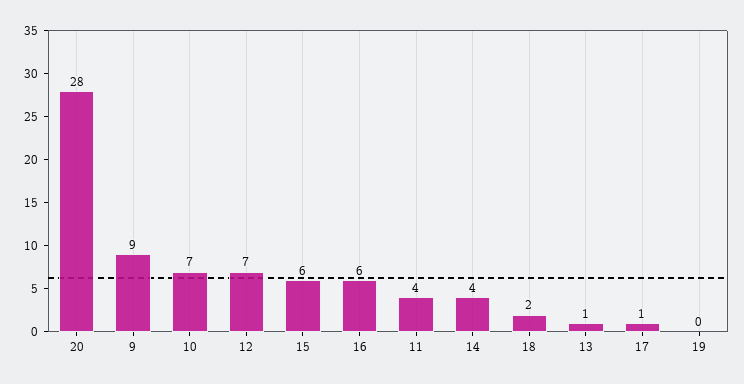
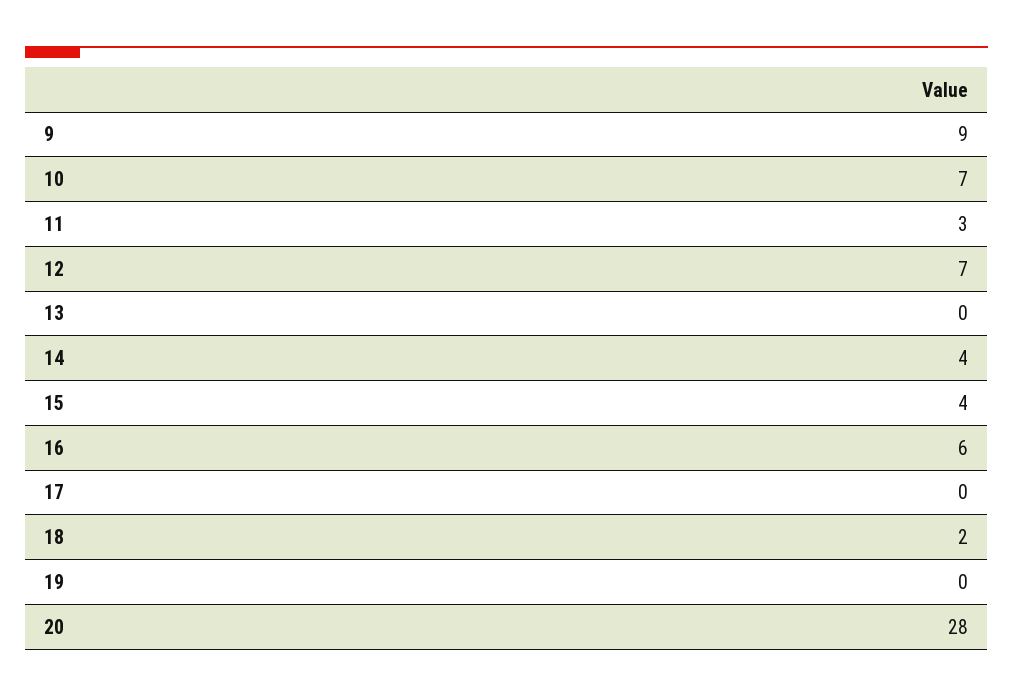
15: 6 -> 4
11: 4 -> 3
13: 1 -> 0
17: 1 -> 0

